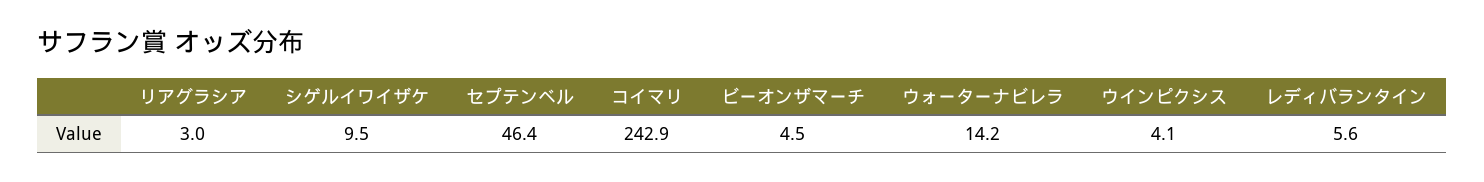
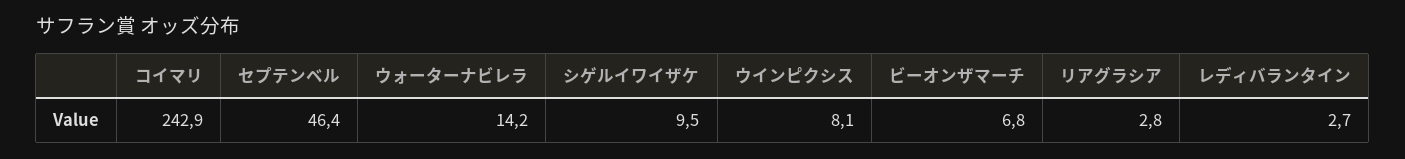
リアグラシア: 3 -> 2.8
ビーオンザマーチ: 4.5 -> 6.8
ウインピクシス: 4.1 -> 8.1
レディバランタイン: 5.6 -> 2.7

